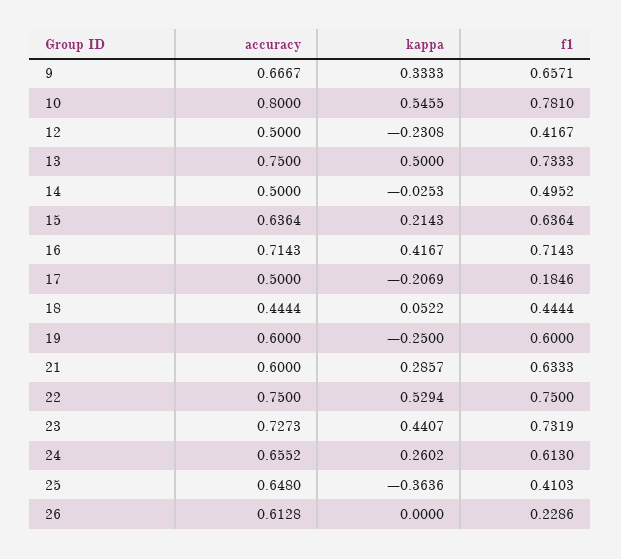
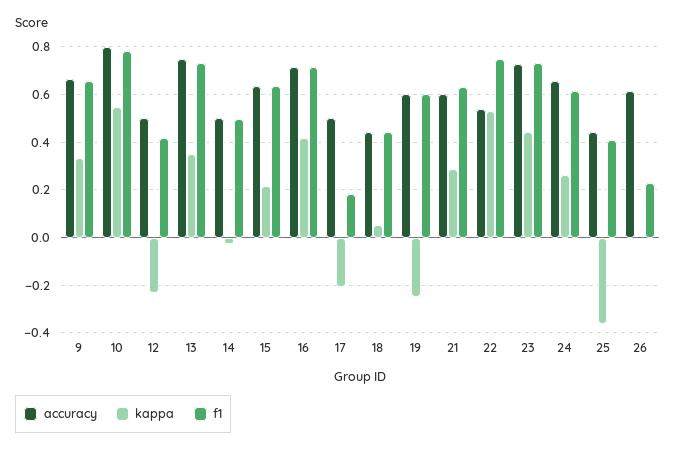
kappa, 13: 0.5 -> 0.35
accuracy, 22: 0.75 -> 0.55
accuracy, 25: 0.648 -> 0.45

